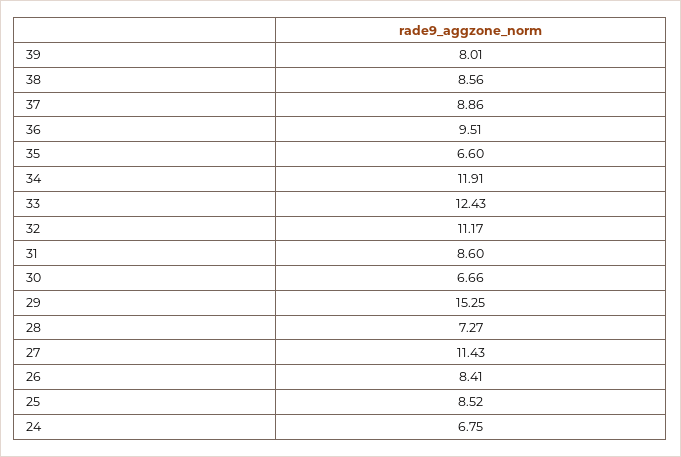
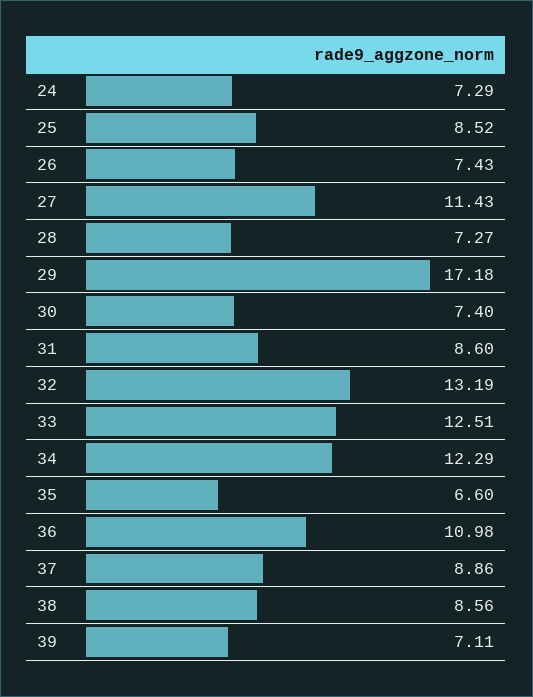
39: 8.01 -> 7.11
36: 9.51 -> 10.98
34: 11.91 -> 12.29
33: 12.43 -> 12.51
32: 11.17 -> 13.19
30: 6.66 -> 7.4
29: 15.25 -> 17.18
26: 8.41 -> 7.43
24: 6.75 -> 7.29

